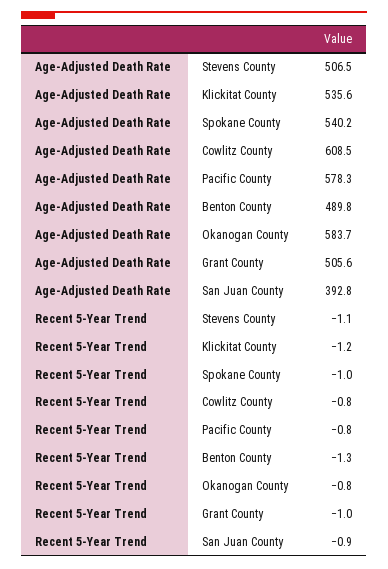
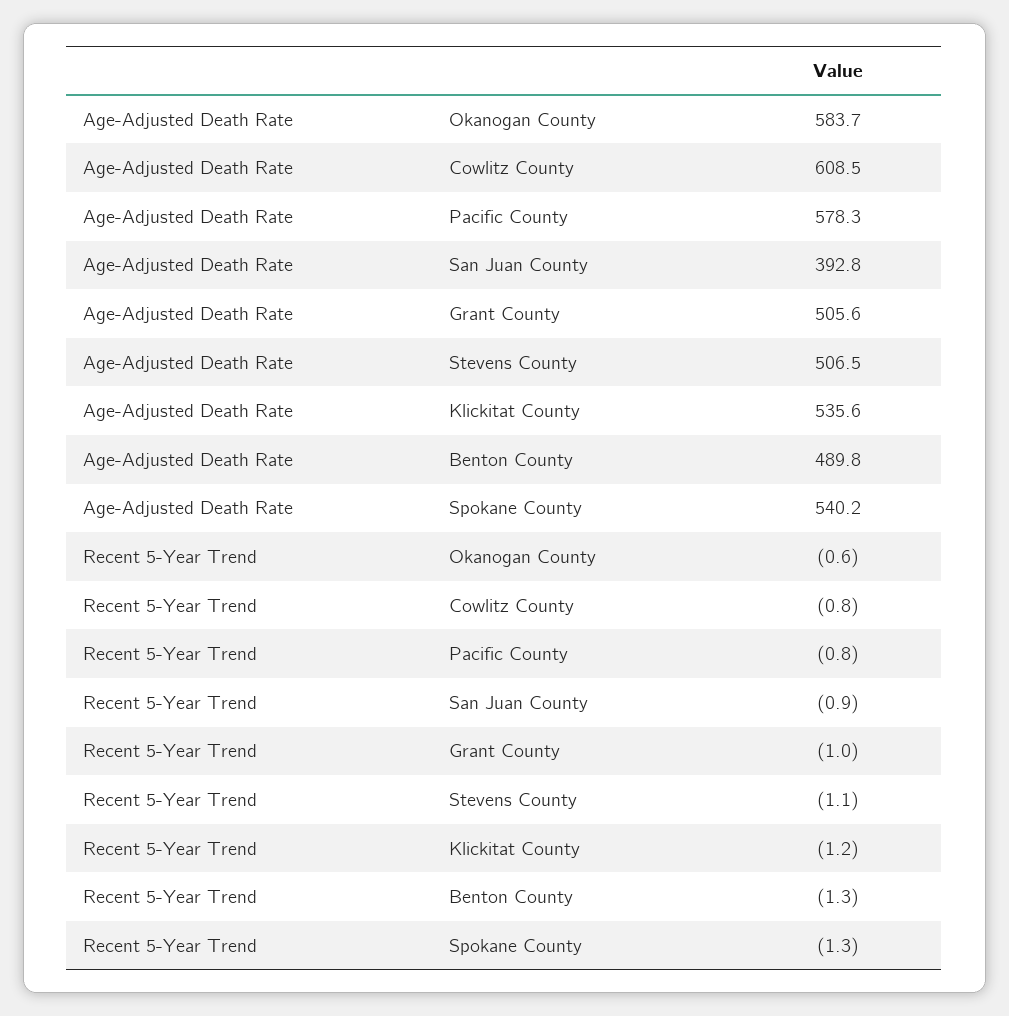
Recent 5-Year Trend, Spokane County: -1 -> -1.3
Recent 5-Year Trend, Okanogan County: -0.8 -> -0.6

